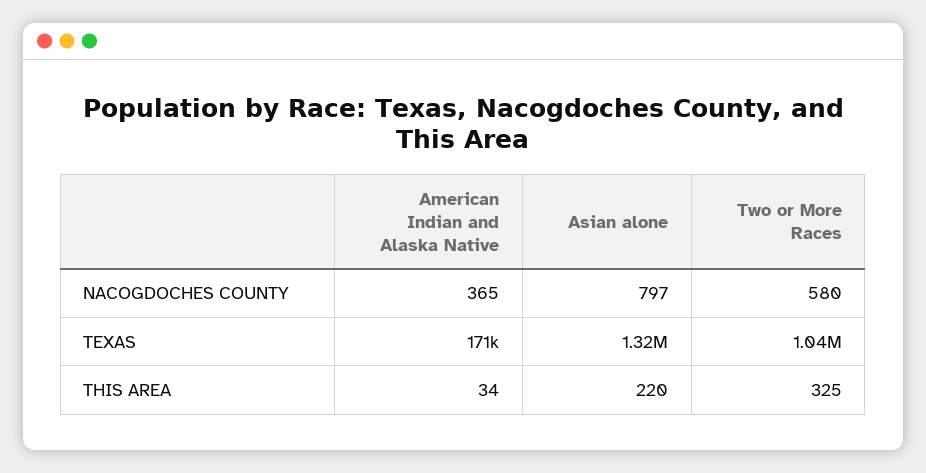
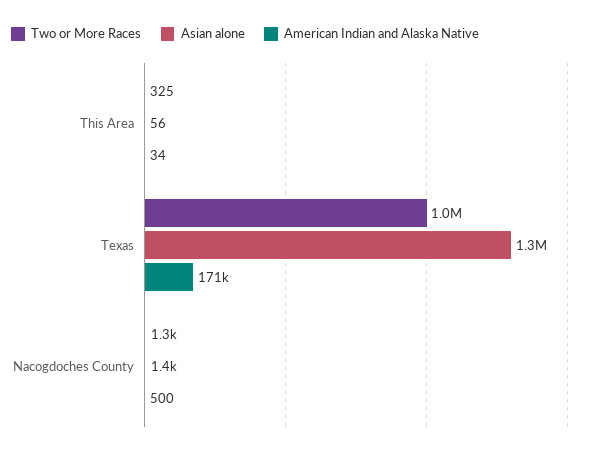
American Indian and Alaska Native, NACOGDOCHES COUNTY: 365 -> 500
Asian alone, NACOGDOCHES COUNTY: 797 -> 1400
Two or More Races, NACOGDOCHES COUNTY: 580 -> 1300
Asian alone, THIS AREA: 220 -> 56

